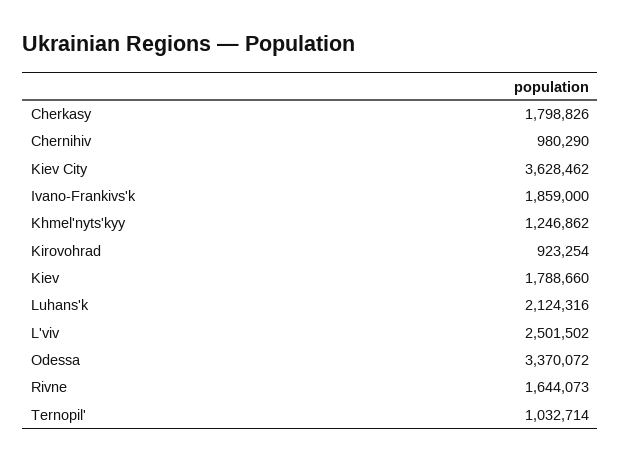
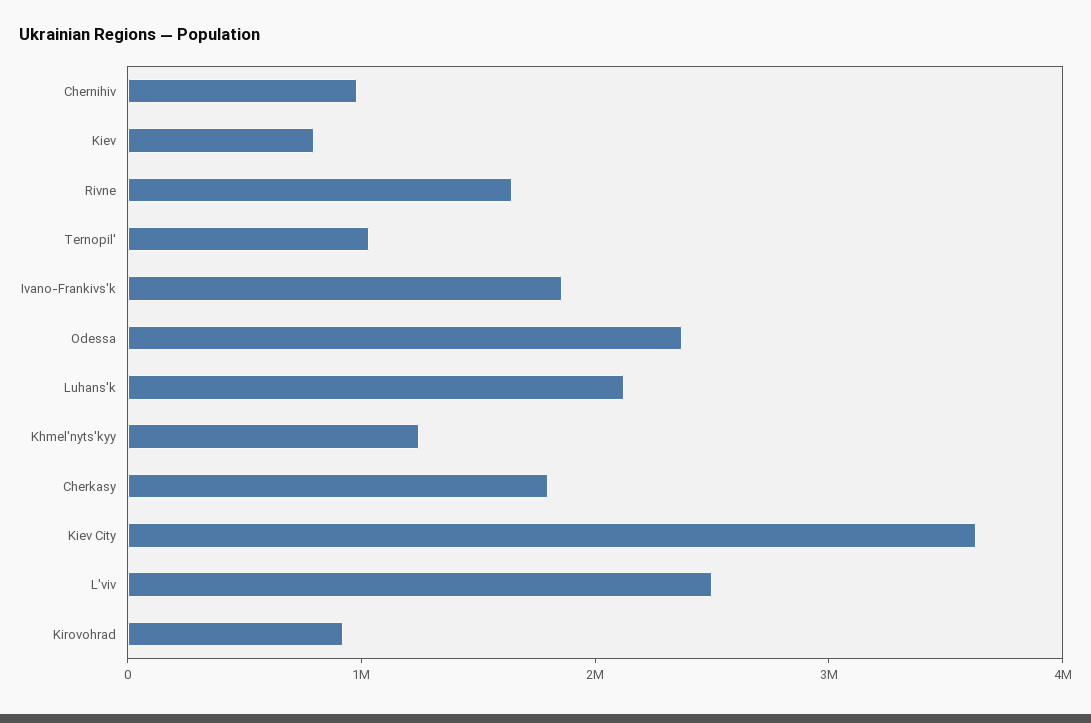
Kiev: 1788660 -> 800000
Odessa: 3370072 -> 2400000

